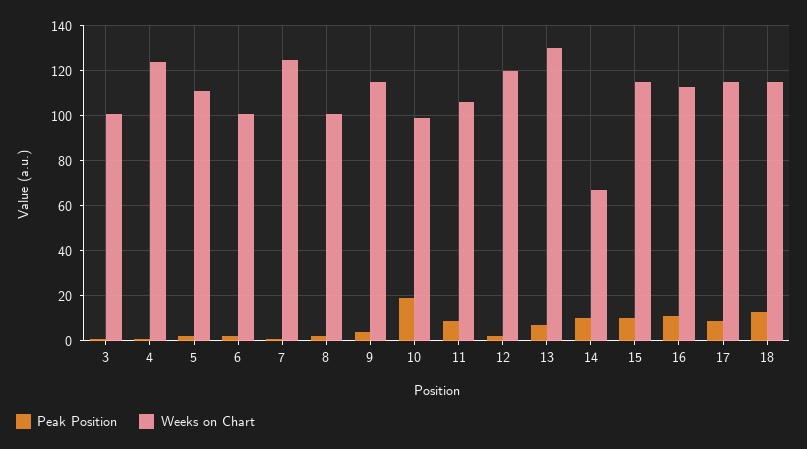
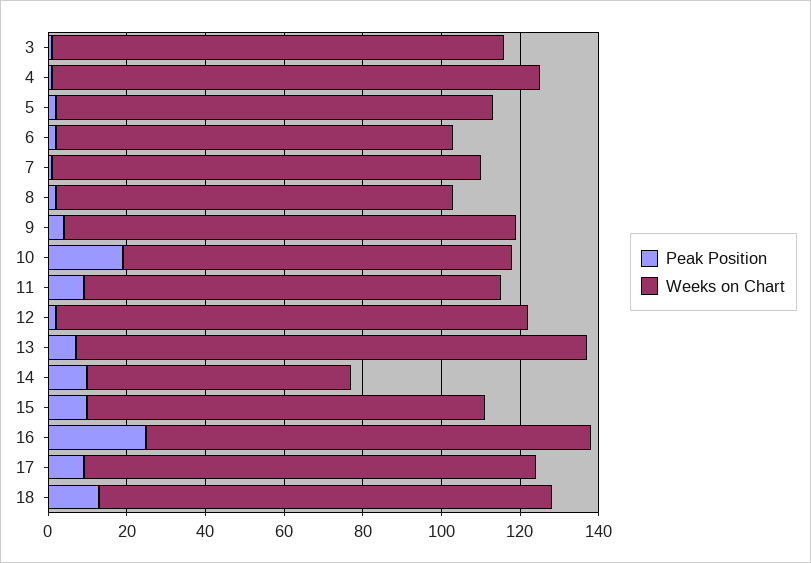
Weeks on Chart, 3: 100 -> 115
Weeks on Chart, 7: 125 -> 110
Weeks on Chart, 15: 115 -> 100
Peak Position, 16: 10 -> 25

